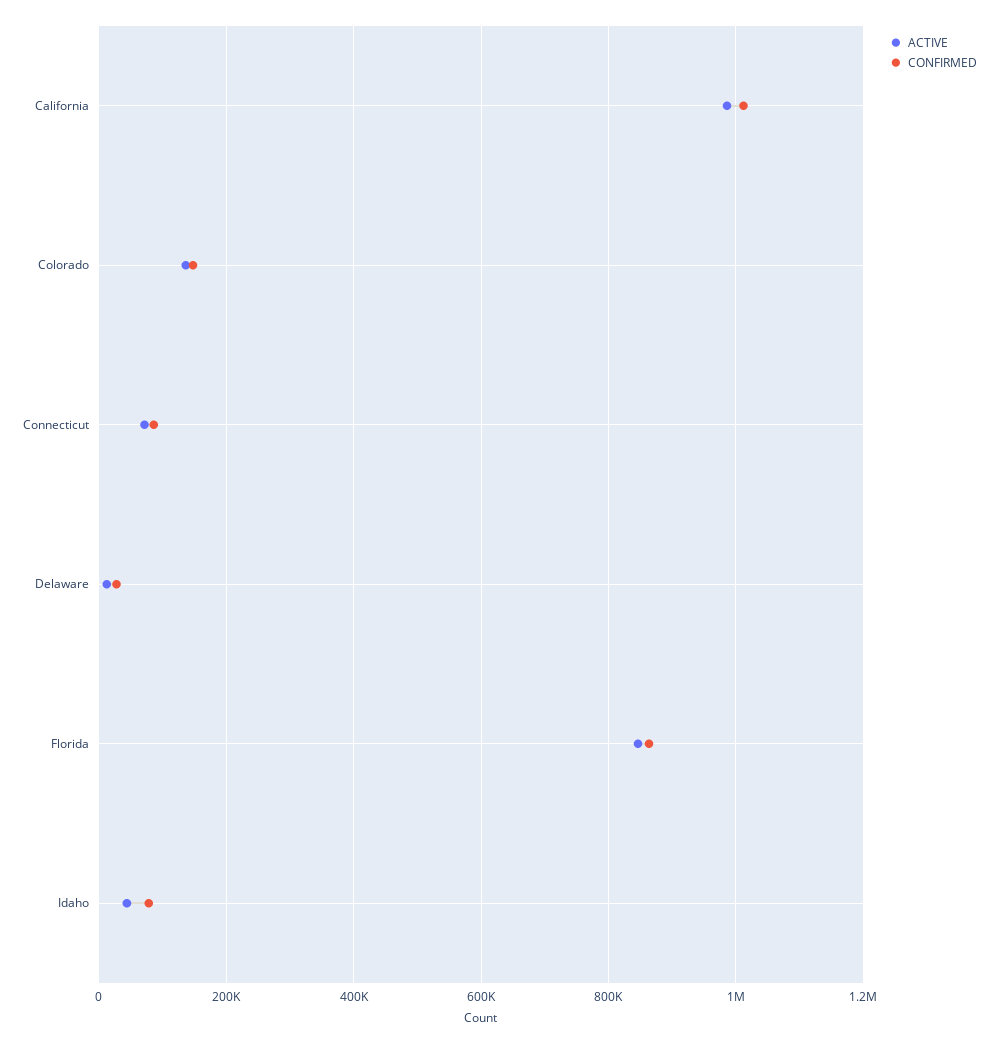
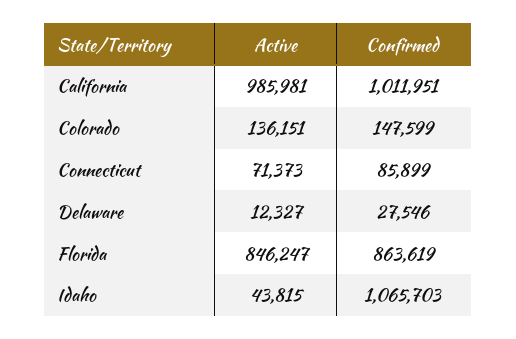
CONFIRMED, Idaho: 80000 -> 1065703

